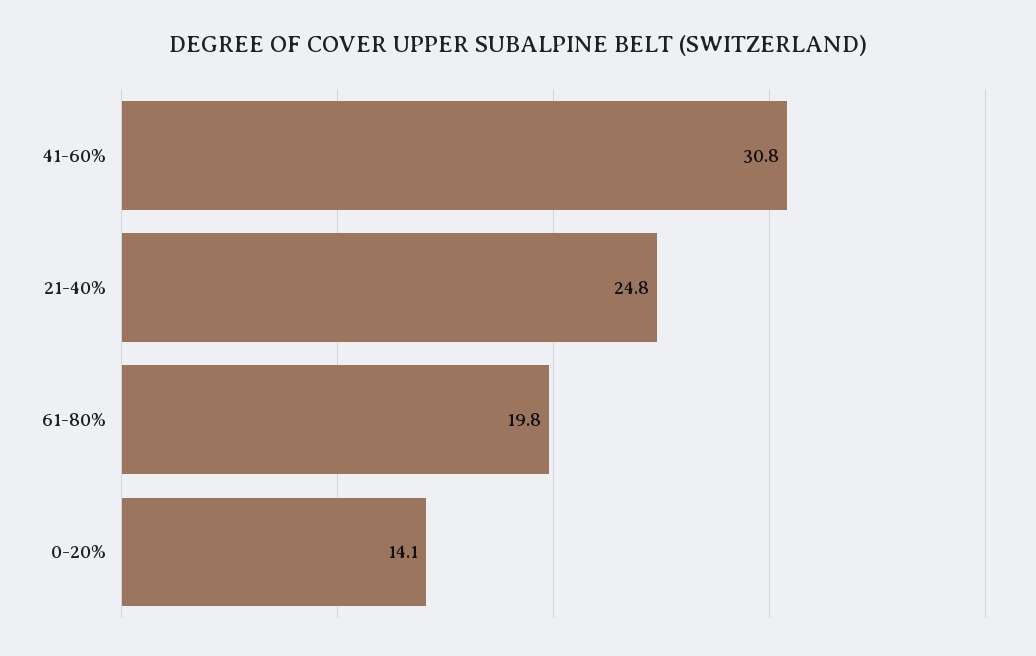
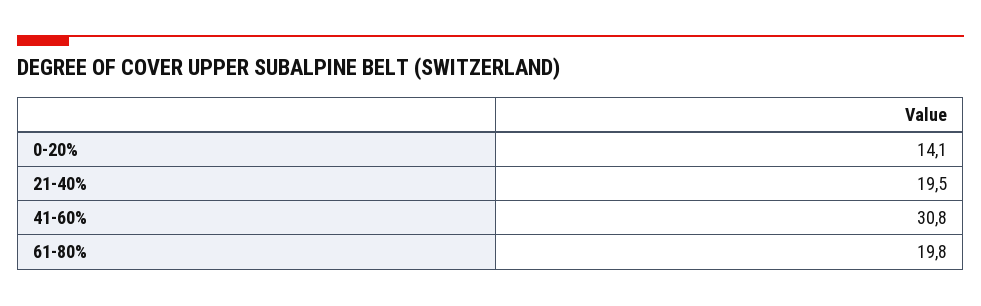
21-40%: 24.8 -> 19.5

